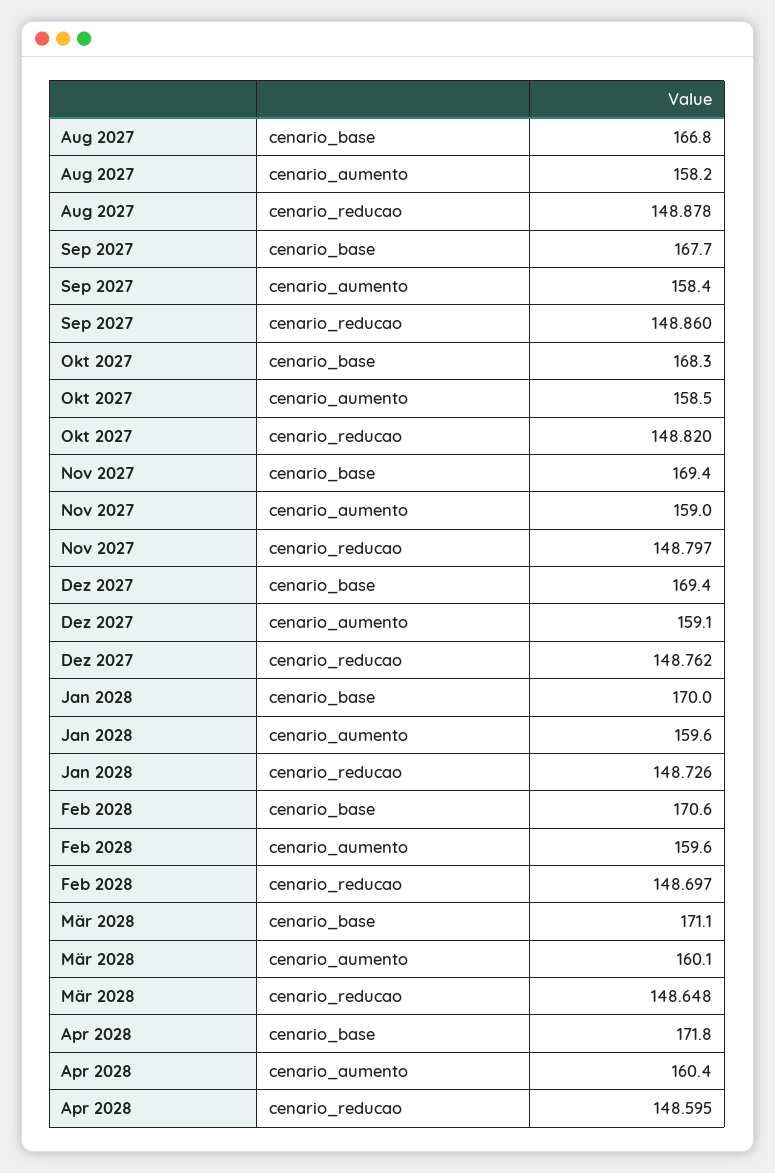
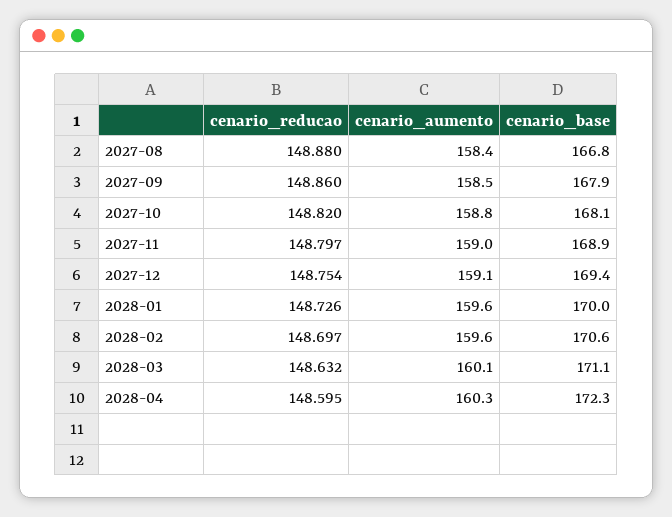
Aug 2027, cenario_aumento: 158.2 -> 158.4
Aug 2027, cenario_reducao: 148.878 -> 148.88
Sep 2027, cenario_base: 167.7 -> 167.9
Sep 2027, cenario_aumento: 158.4 -> 158.5
Okt 2027, cenario_base: 168.3 -> 168.1
Okt 2027, cenario_aumento: 158.5 -> 158.8
Nov 2027, cenario_base: 169.4 -> 168.9
Dez 2027, cenario_reducao: 148.762 -> 148.754
Mär 2028, cenario_reducao: 148.648 -> 148.632
Apr 2028, cenario_base: 171.8 -> 172.3
Apr 2028, cenario_aumento: 160.4 -> 160.3

